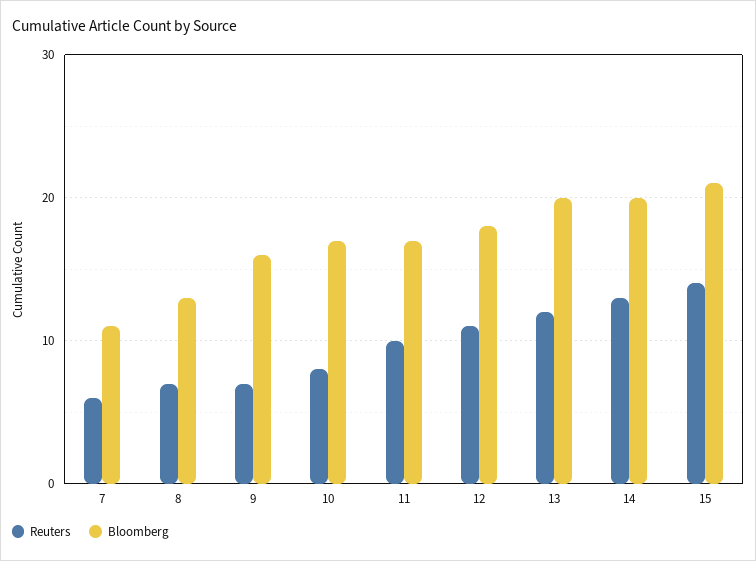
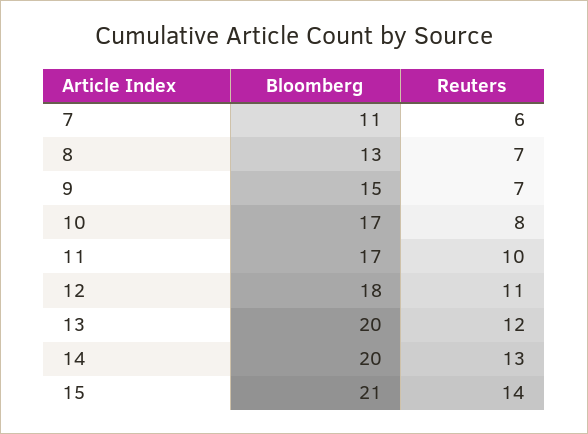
Bloomberg, 9: 16 -> 15

